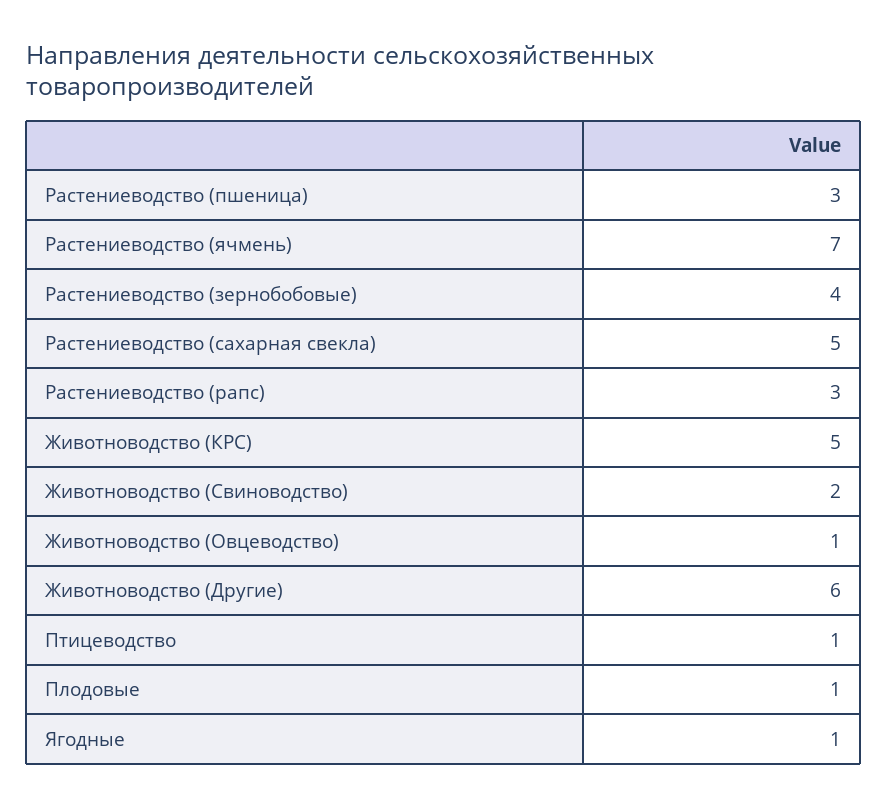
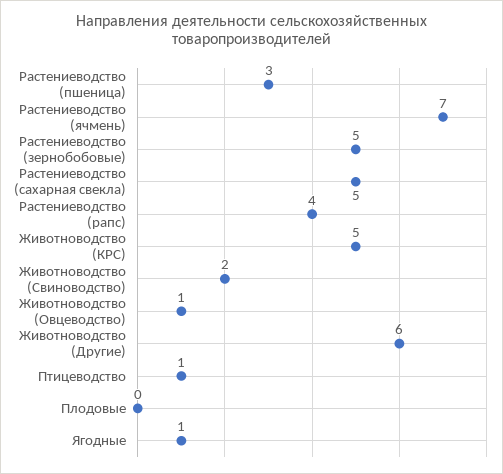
Растениеводство (зернобобовые): 4 -> 5
Растениеводство (рапс): 3 -> 4
Плодовые: 1 -> 0

